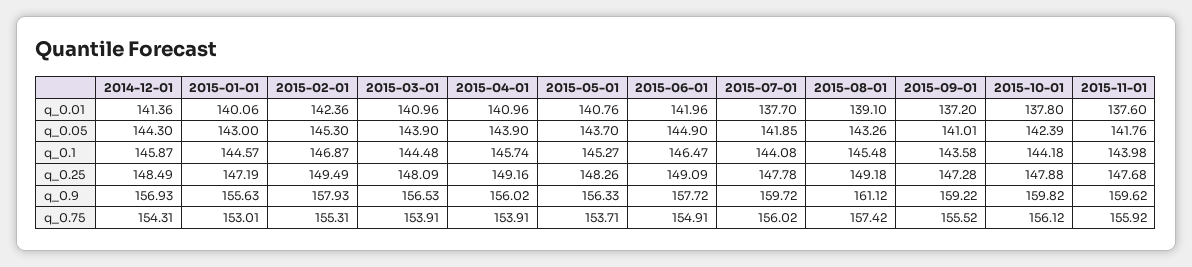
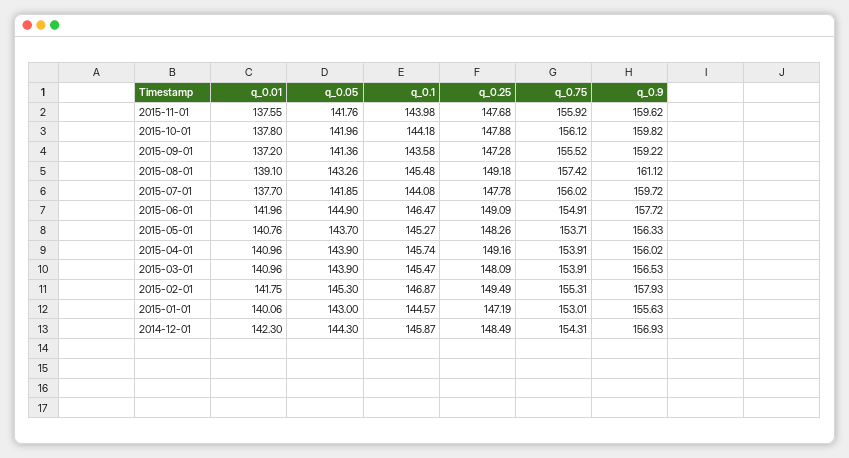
2014-12-01, q_0.01: 141.36 -> 142.3
2015-02-01, q_0.01: 142.36 -> 141.75
2015-11-01, q_0.01: 137.6 -> 137.55
2015-09-01, q_0.05: 141.01 -> 141.36
2015-10-01, q_0.05: 142.39 -> 141.96
2015-03-01, q_0.1: 144.48 -> 145.47

